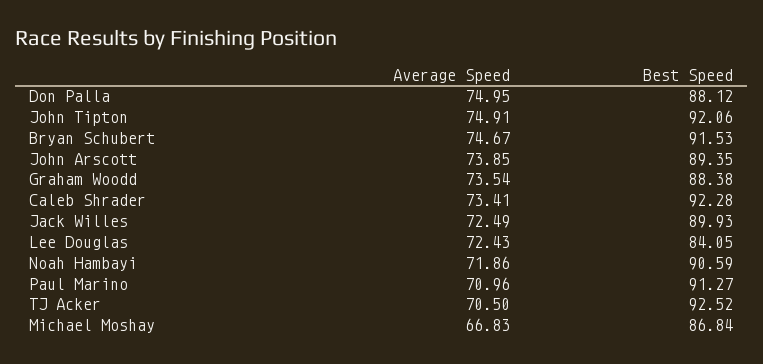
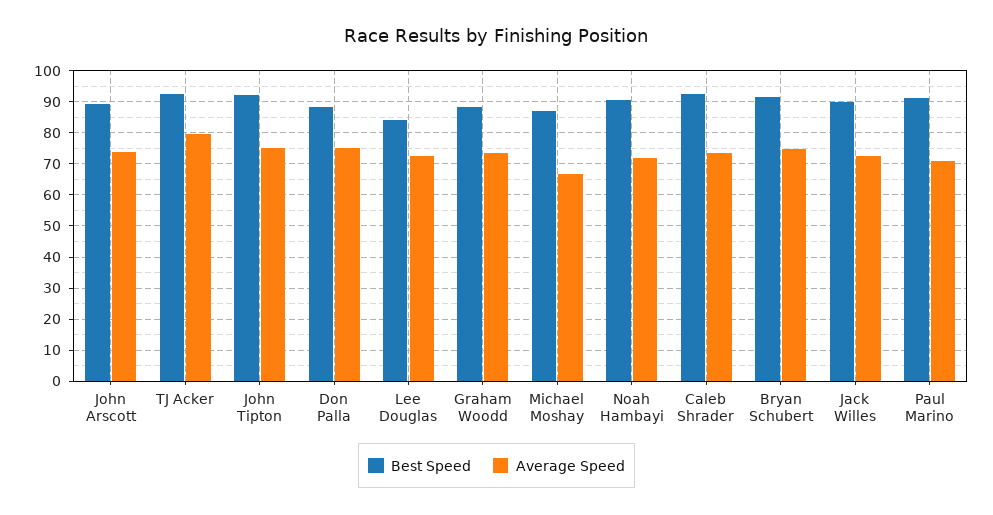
Average Speed, TJ Acker: 70.5 -> 80

